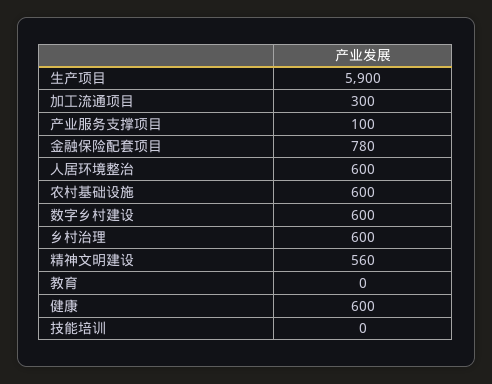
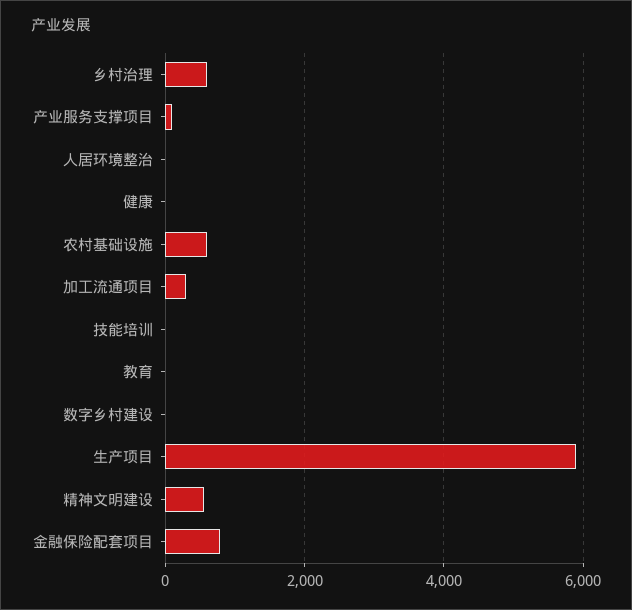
人居环境整治: 600 -> 0
数字乡村建设: 600 -> 0
健康: 600 -> 0

